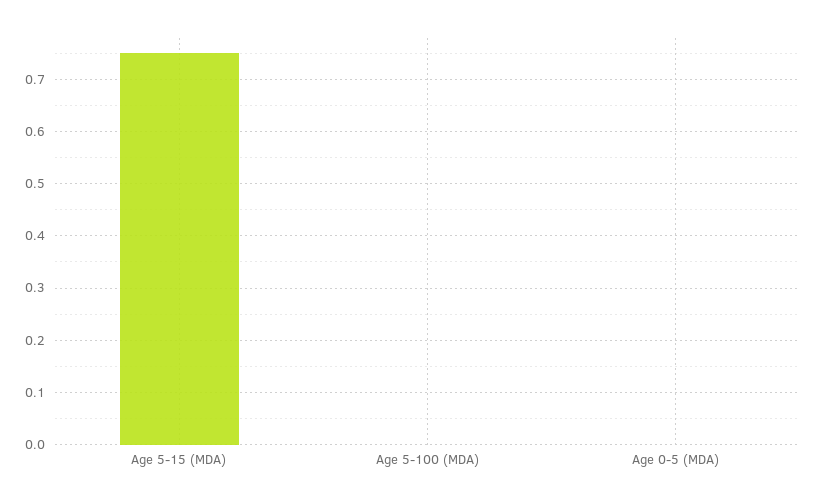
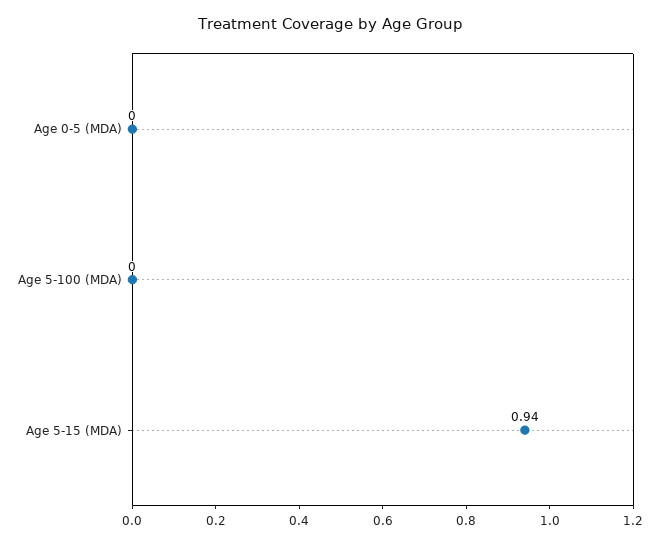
Age 5-15 (MDA): 0.75 -> 0.94

